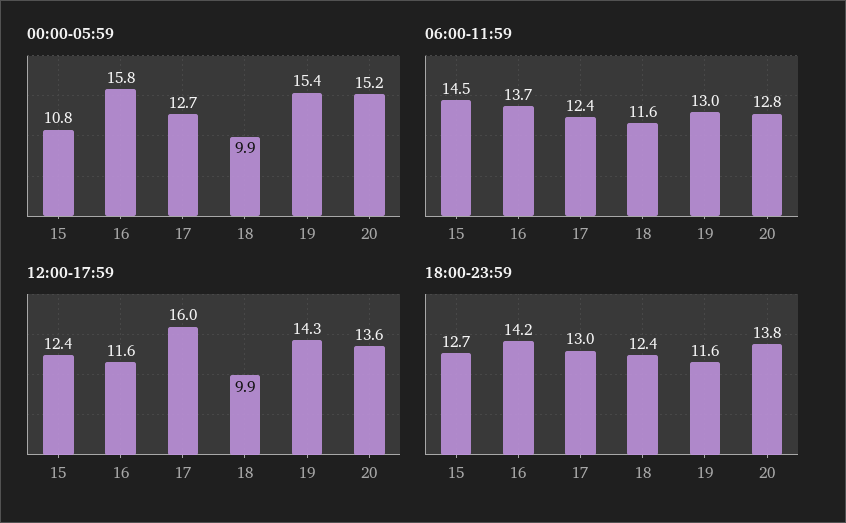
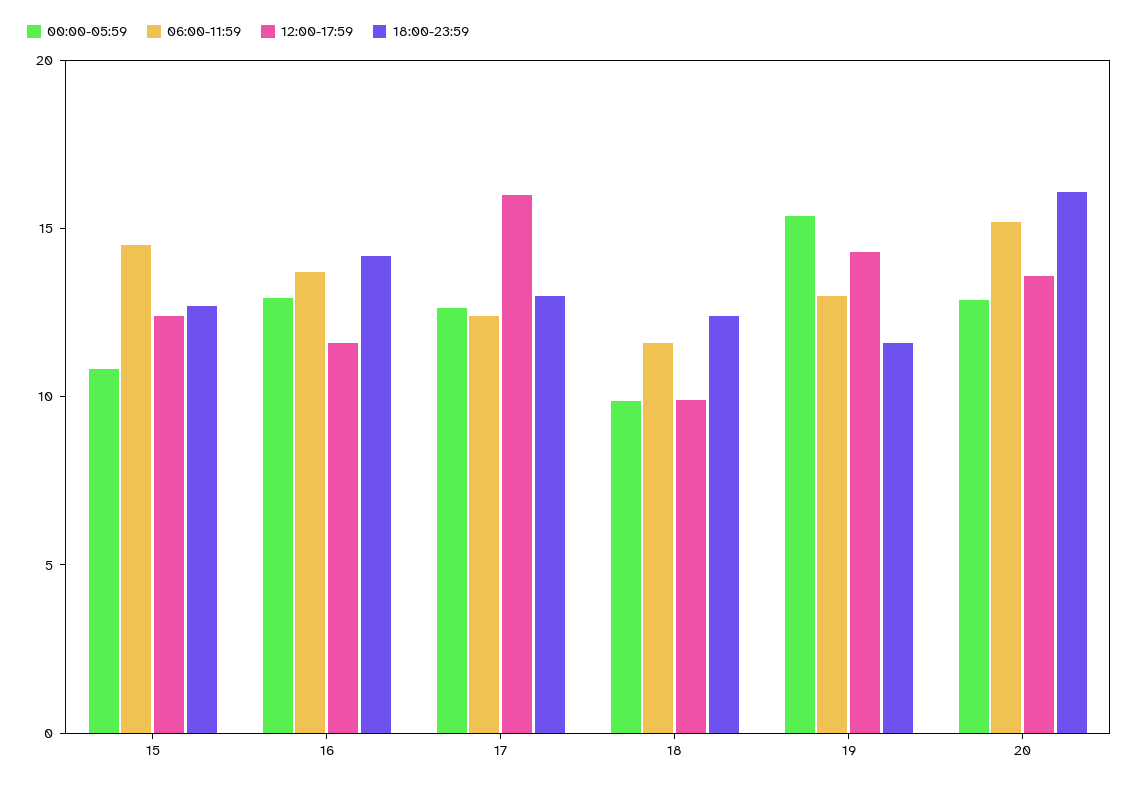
00:00-05:59, 16: 15.8 -> 13
00:00-05:59, 20: 15.2 -> 13
06:00-11:59, 20: 12.8 -> 15
18:00-23:59, 20: 13.8 -> 16

